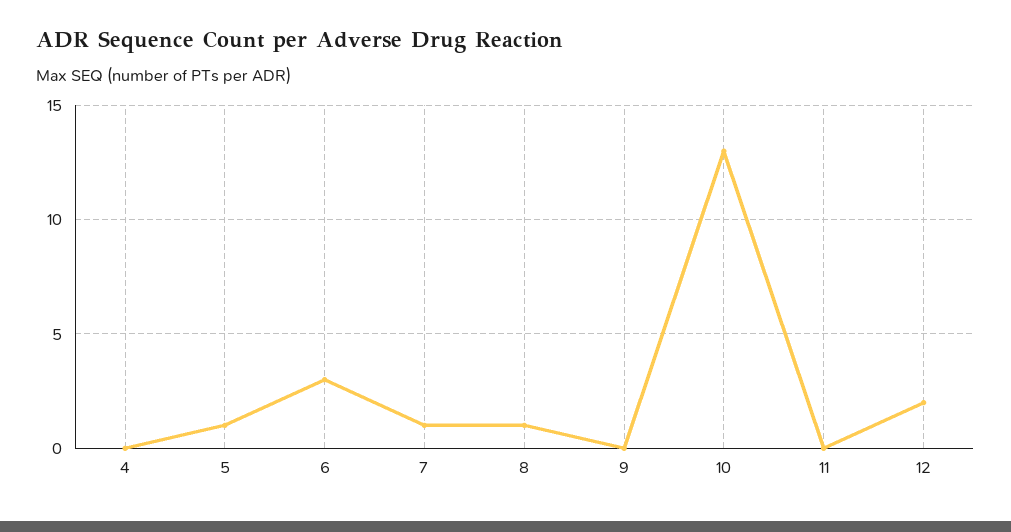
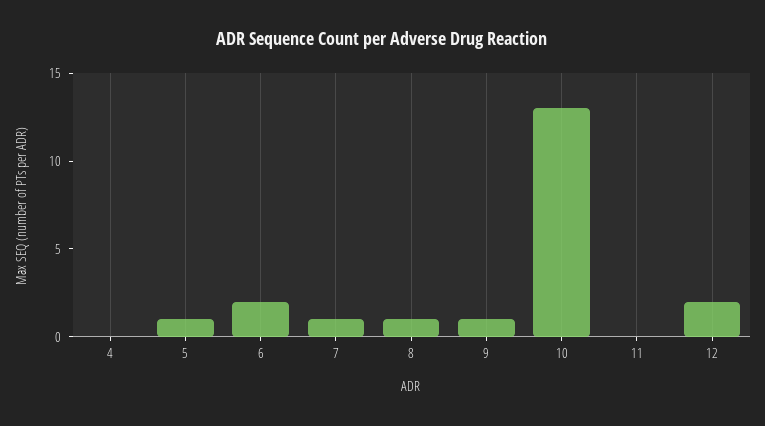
6: 3 -> 2
9: 0 -> 1

